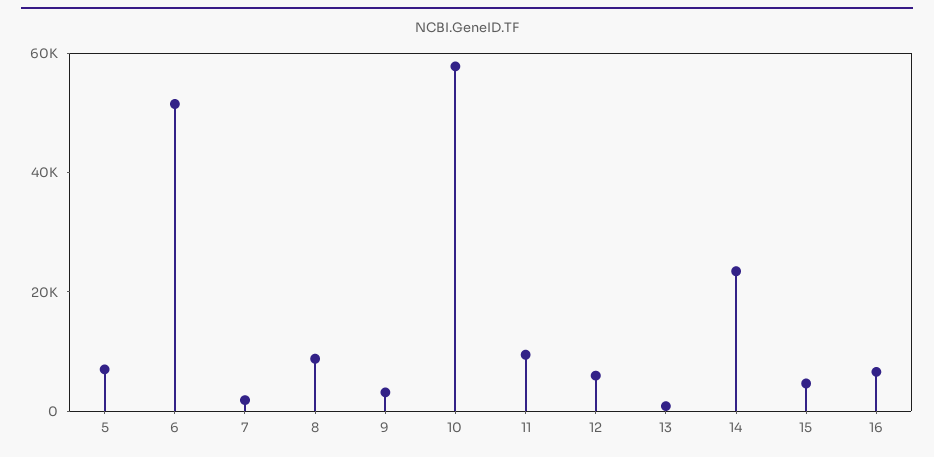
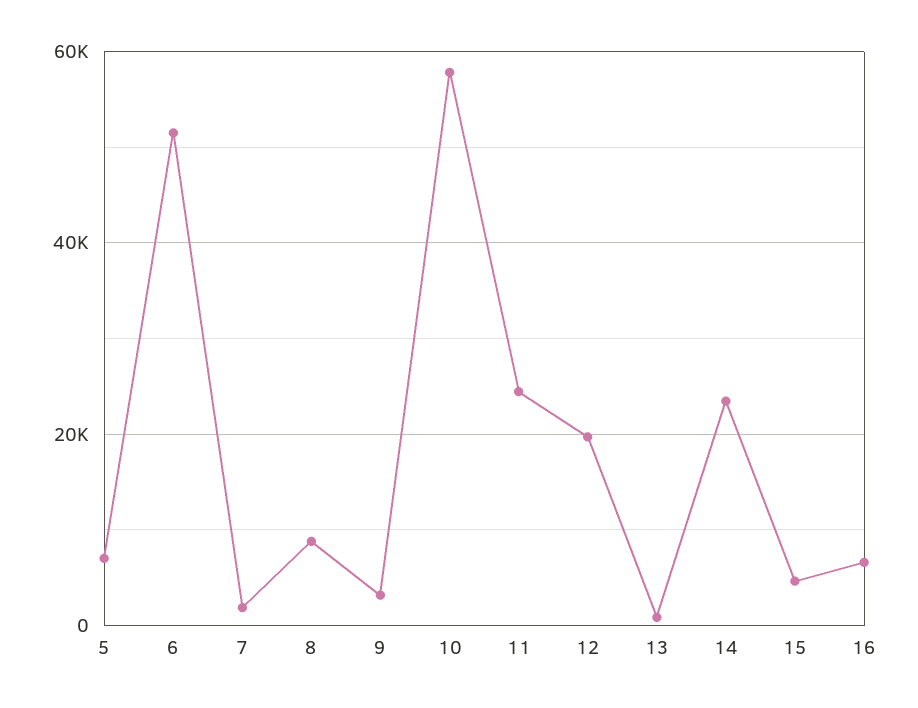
11: 10000 -> 24000
12: 5000 -> 20000

